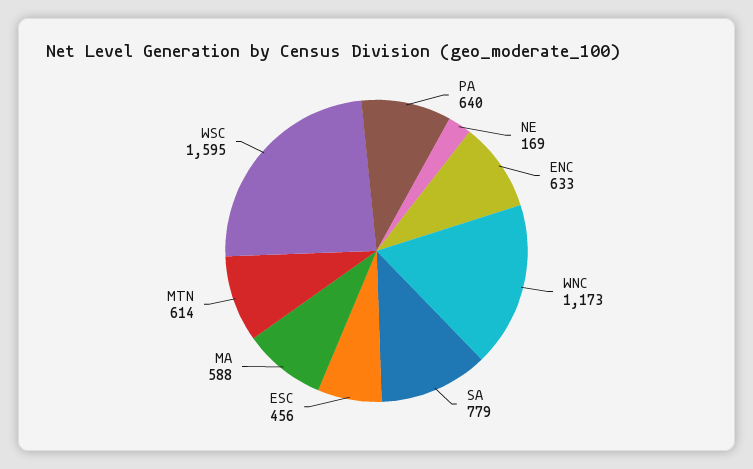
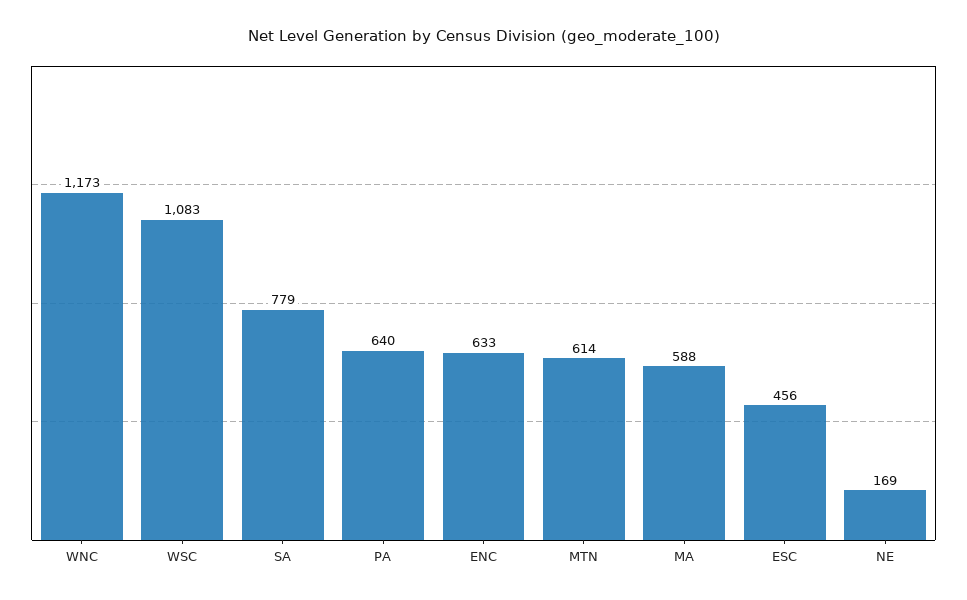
WSC: 1595 -> 1083

